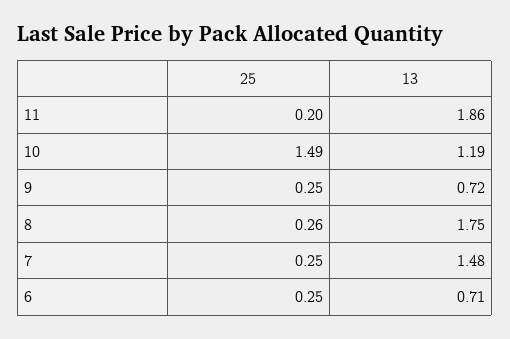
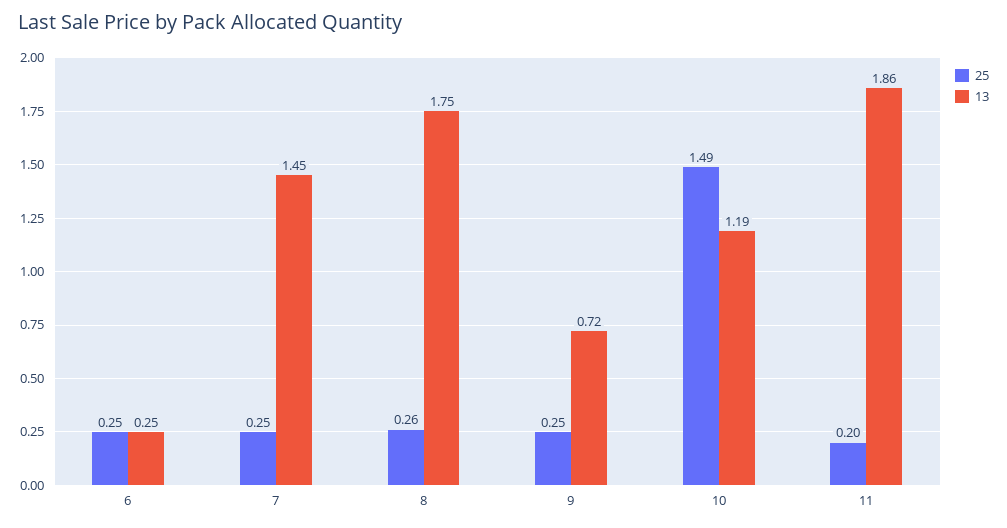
13, 7: 1.48 -> 1.45
13, 6: 0.71 -> 0.25

